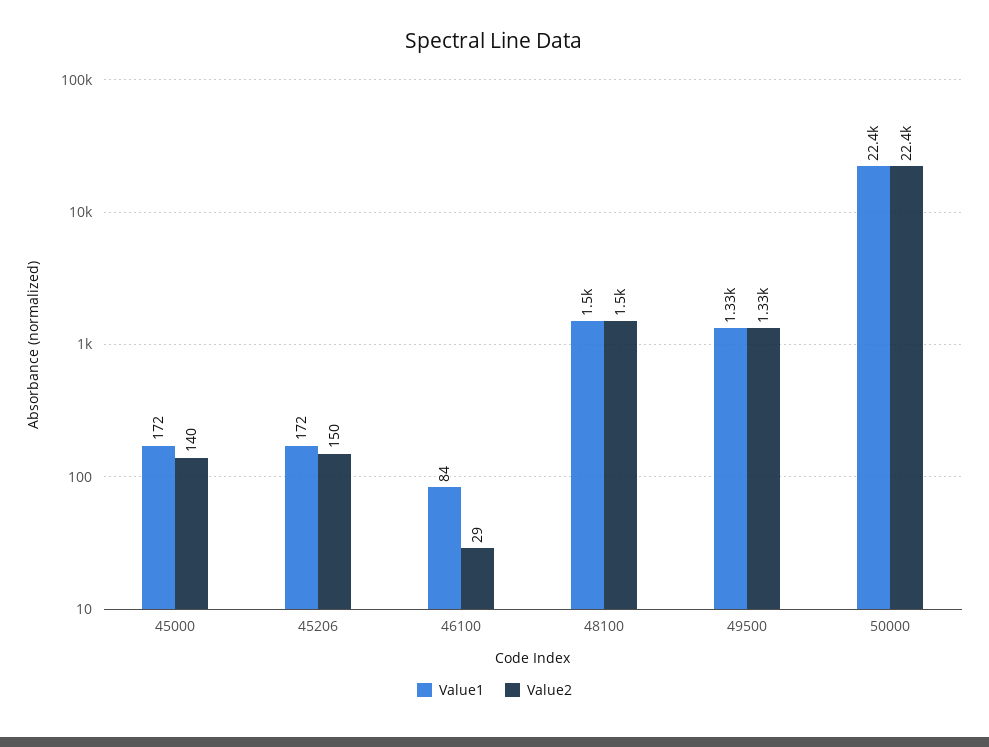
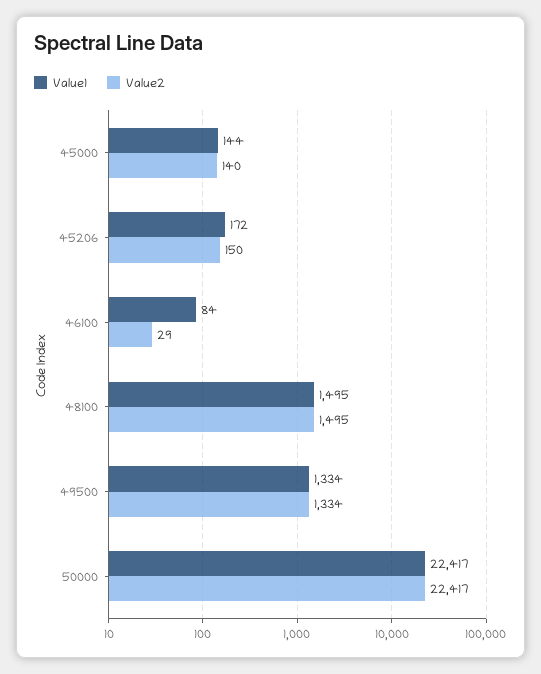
Value1, 45000: 172 -> 144

